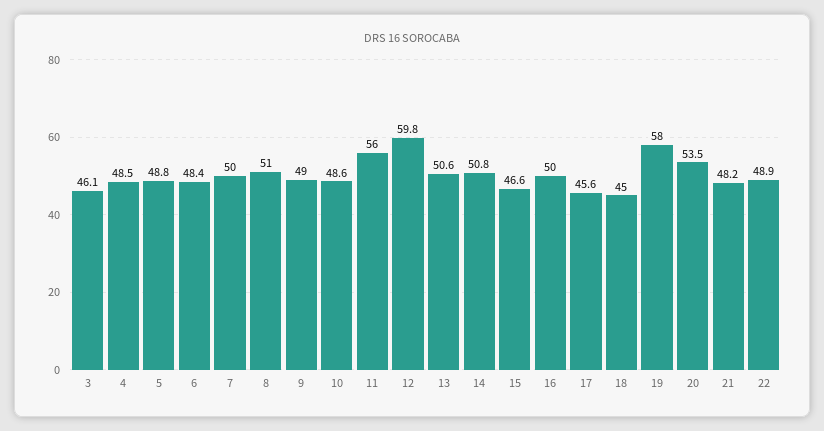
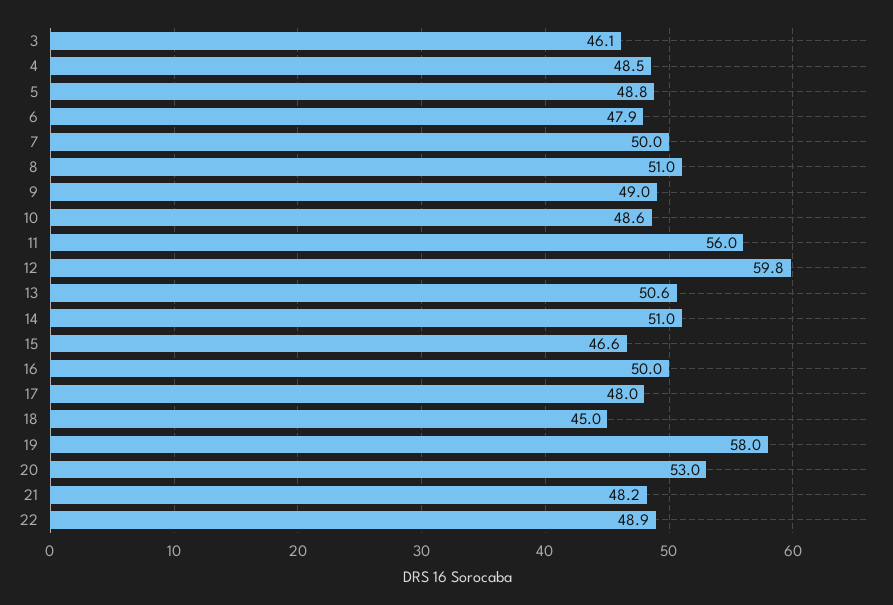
6: 48.4 -> 47.9
14: 50.8 -> 51
17: 45.6 -> 48
20: 53.5 -> 53

